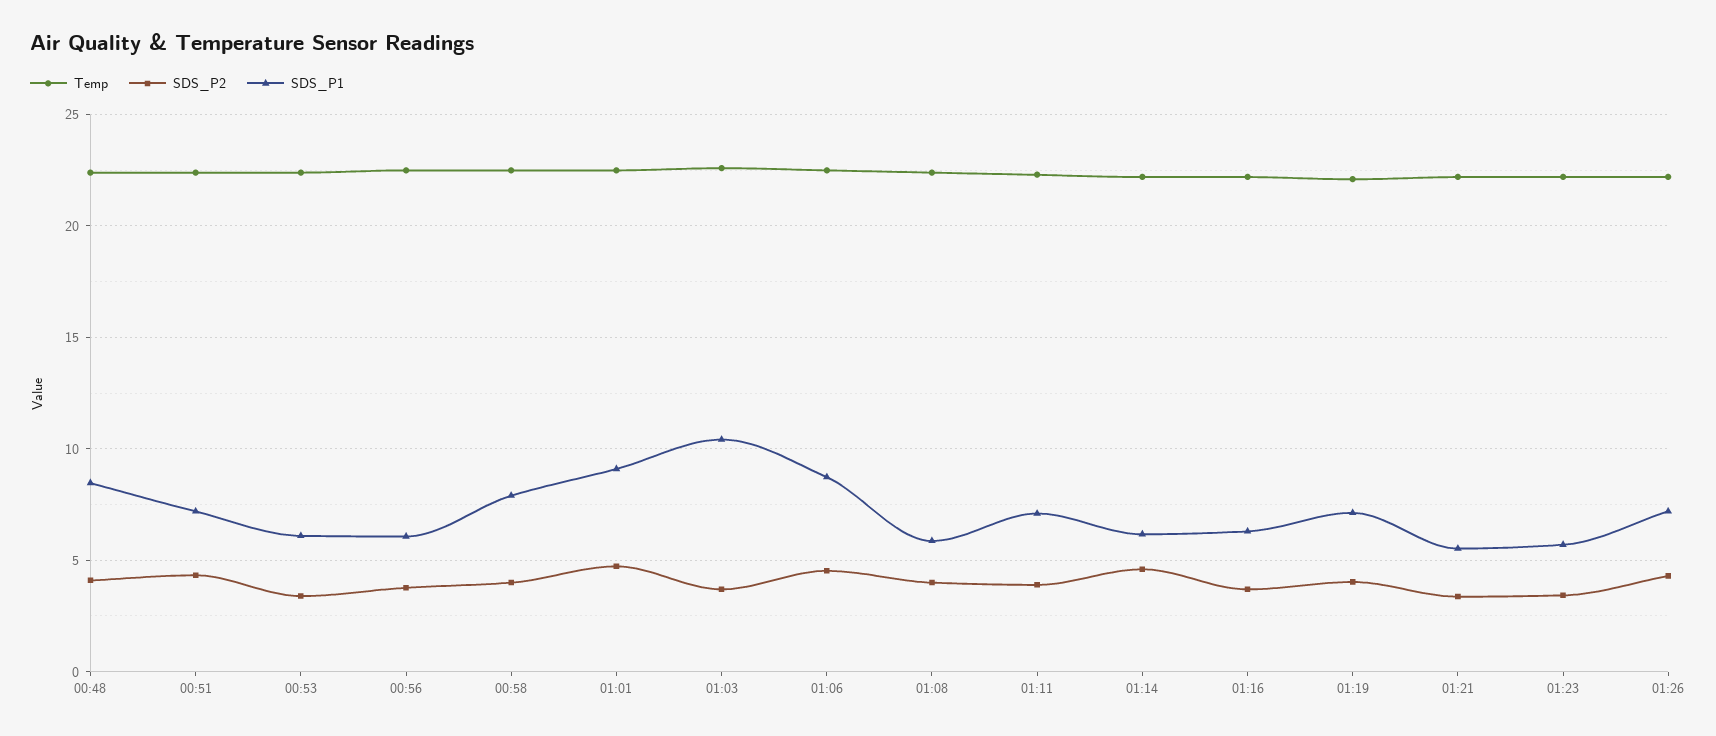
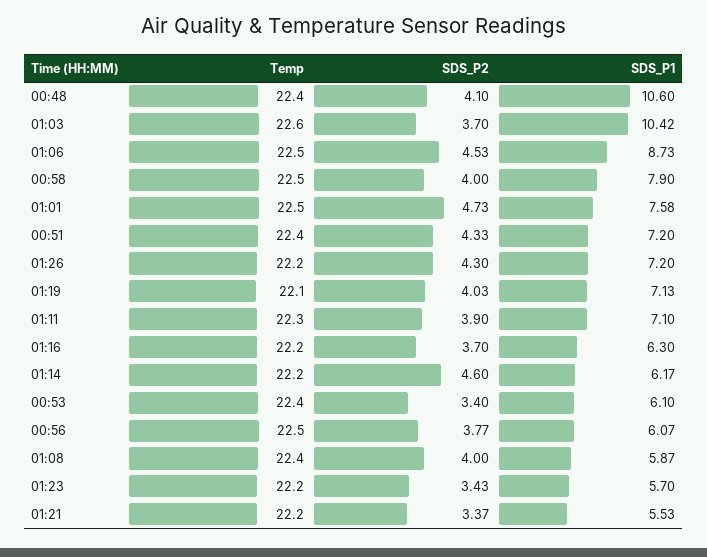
SDS_P1, 00:48: 8.5 -> 10.6
SDS_P1, 01:01: 9 -> 7.58

